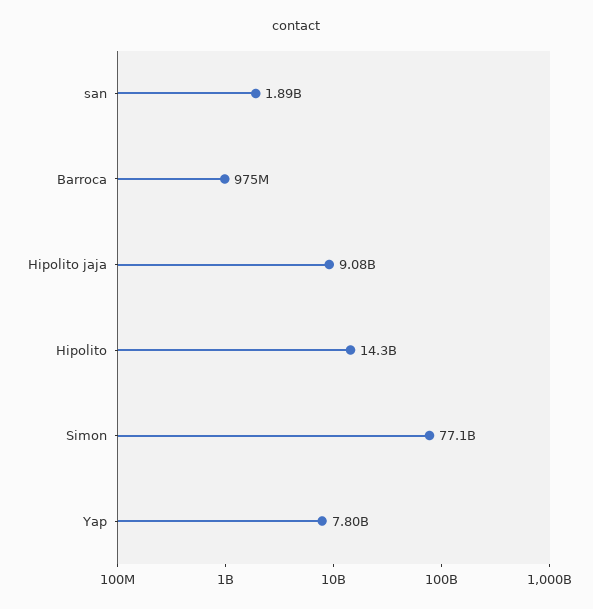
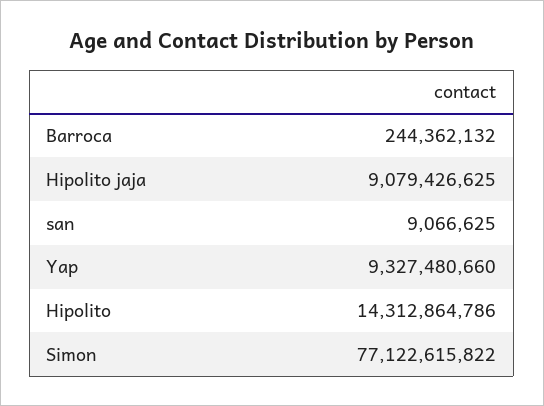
san: 1890000000 -> 9066625
Barroca: 975000000 -> 244362132
Yap: 7800000000 -> 9327480660

